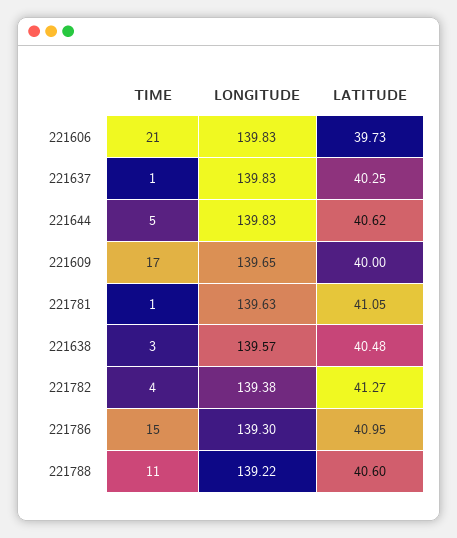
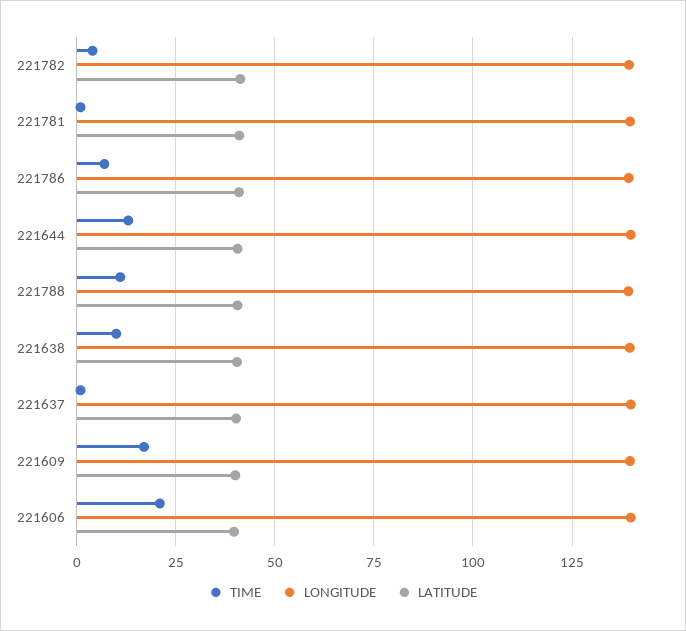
TIME, 221644: 5 -> 12.5
TIME, 221638: 3 -> 10
TIME, 221786: 15 -> 7.5

